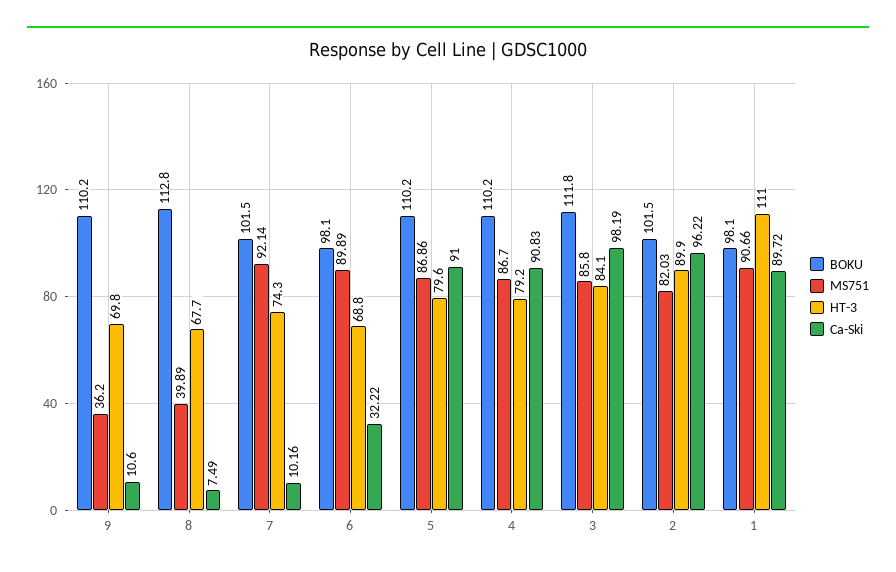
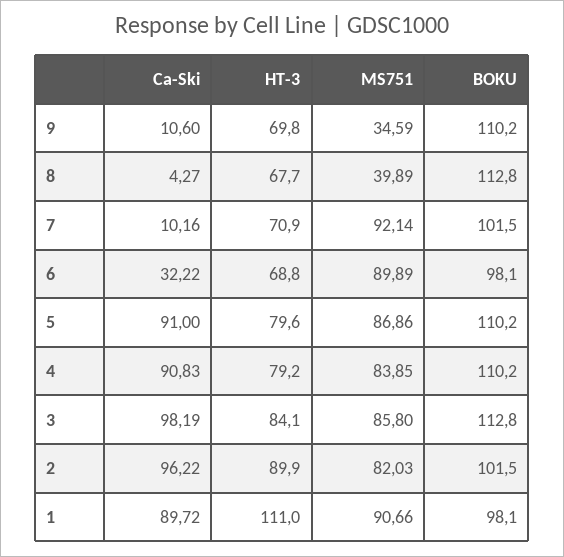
MS751, 9: 36.2 -> 34.59
Ca-Ski, 8: 7.49 -> 4.27
HT-3, 7: 74.3 -> 70.9
MS751, 4: 86.7 -> 83.85
BOKU, 3: 111.8 -> 112.8

